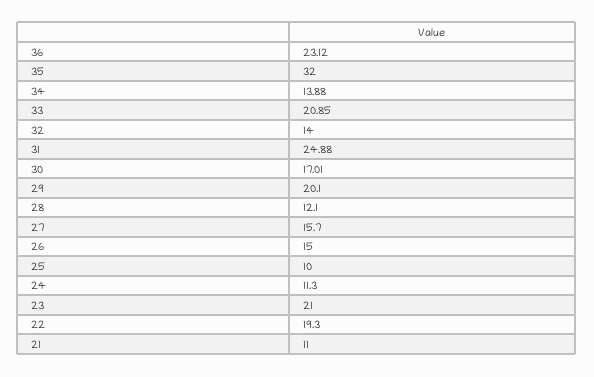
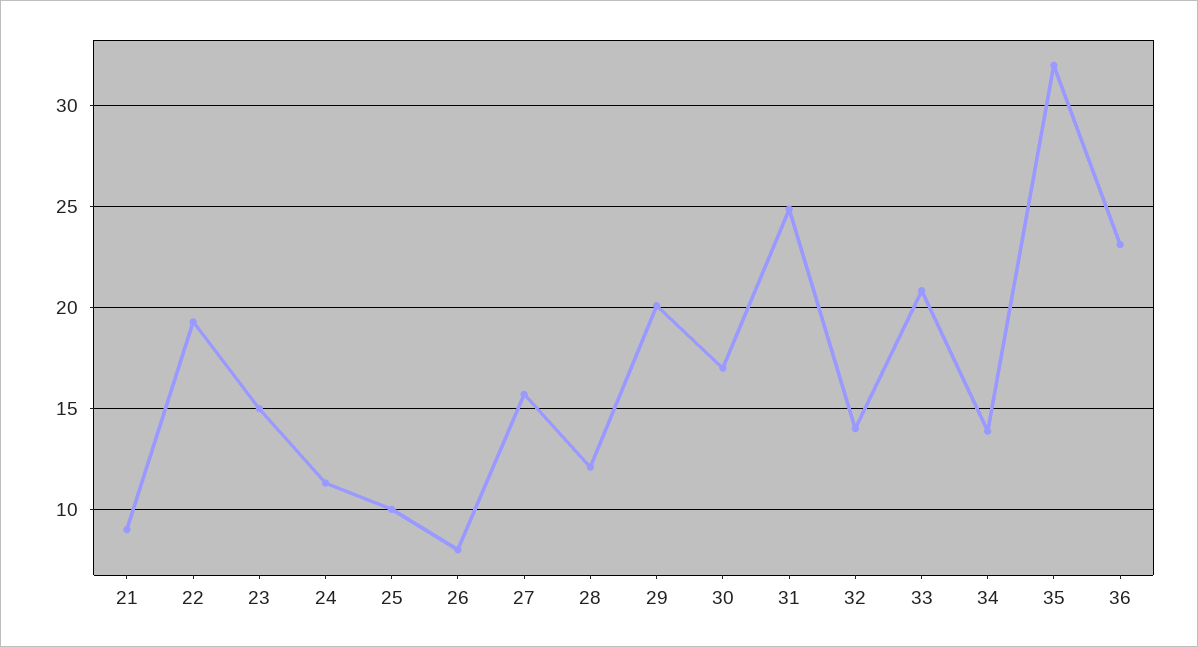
26: 15 -> 8
23: 21 -> 15
21: 11 -> 9

